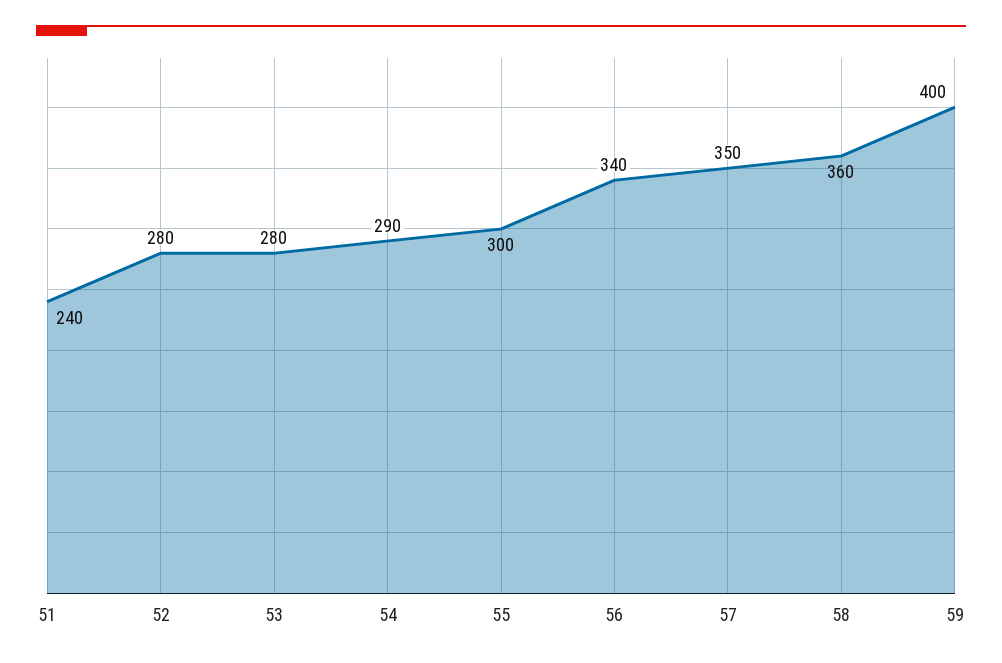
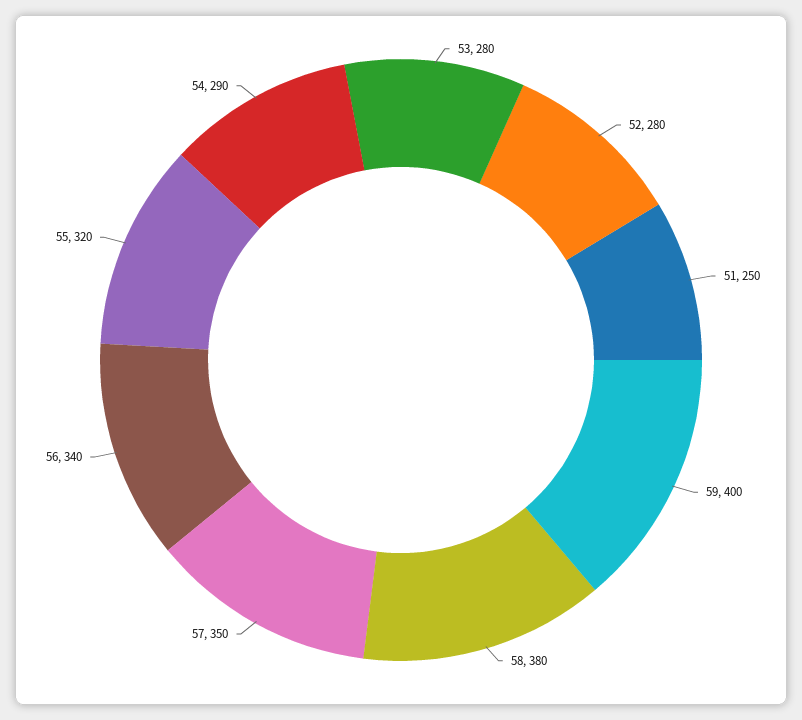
51: 240 -> 250
55: 300 -> 320
58: 360 -> 380

